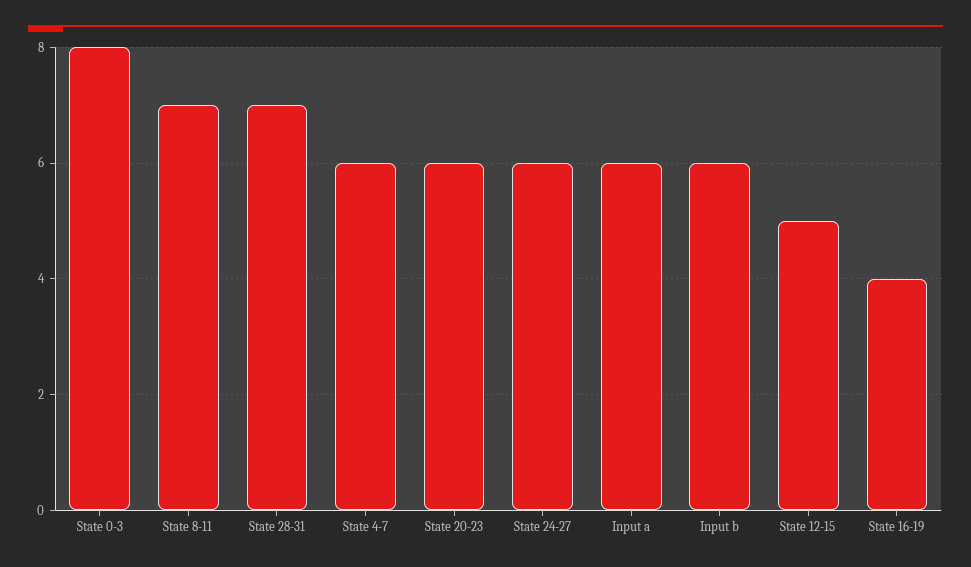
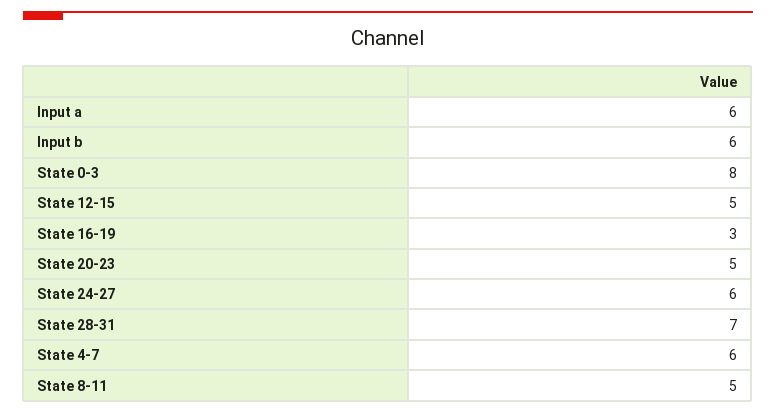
State 8-11: 7 -> 5
State 20-23: 6 -> 5
State 16-19: 4 -> 3

